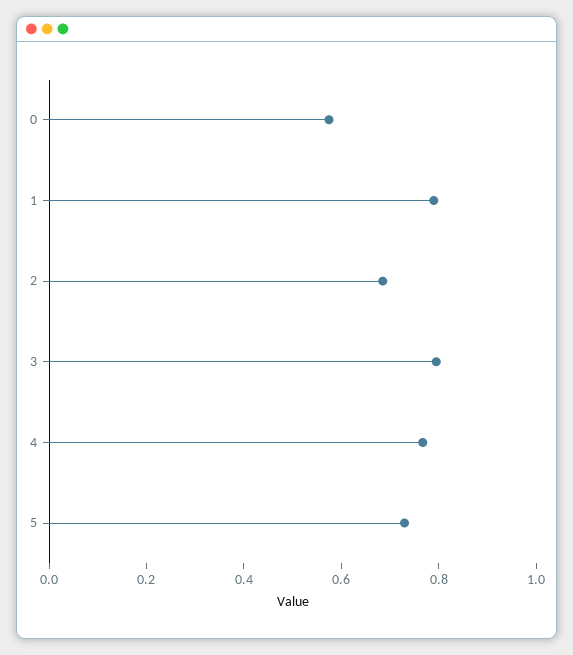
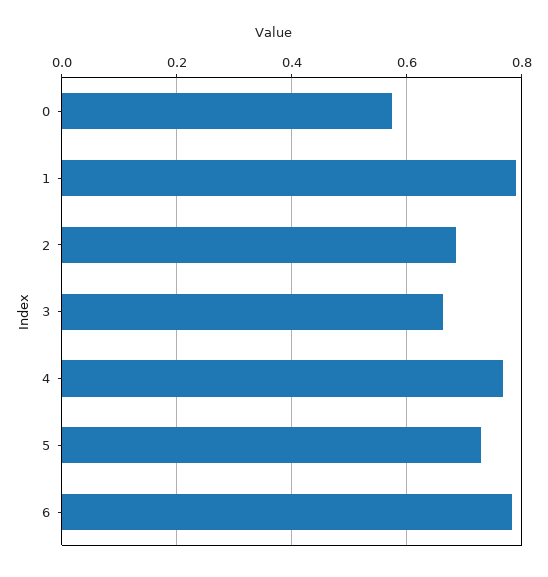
3: 0.8 -> 0.66
6: none -> 0.78

